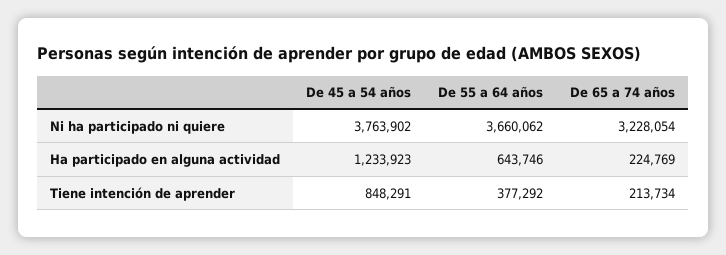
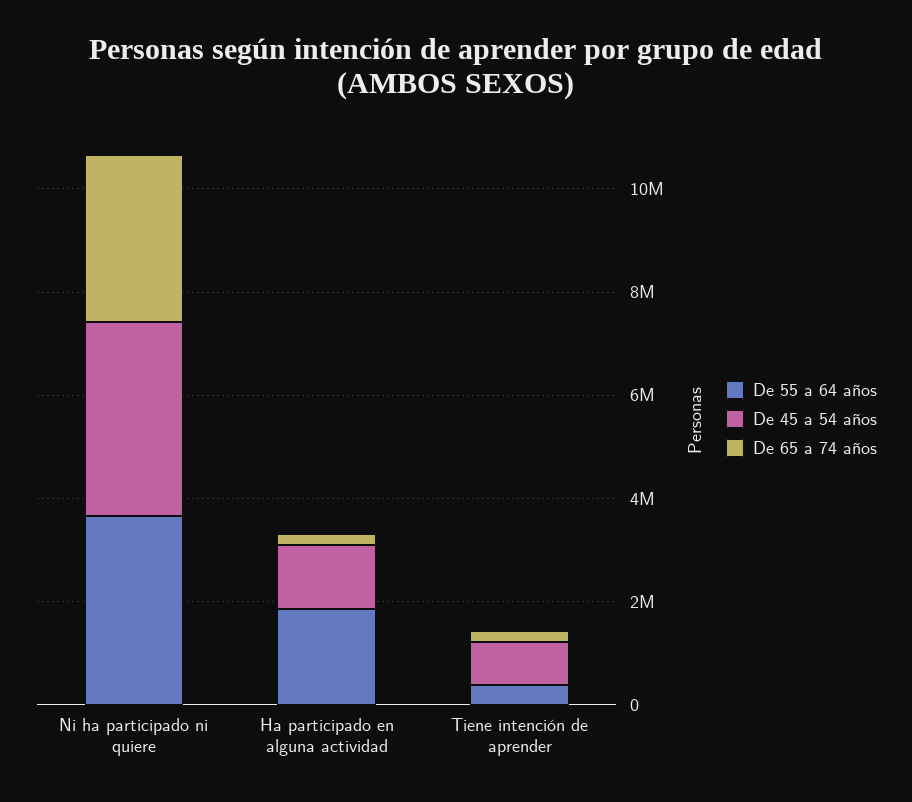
De 55 a 64 años, Ha participado en alguna actividad: 643746 -> 2000000

